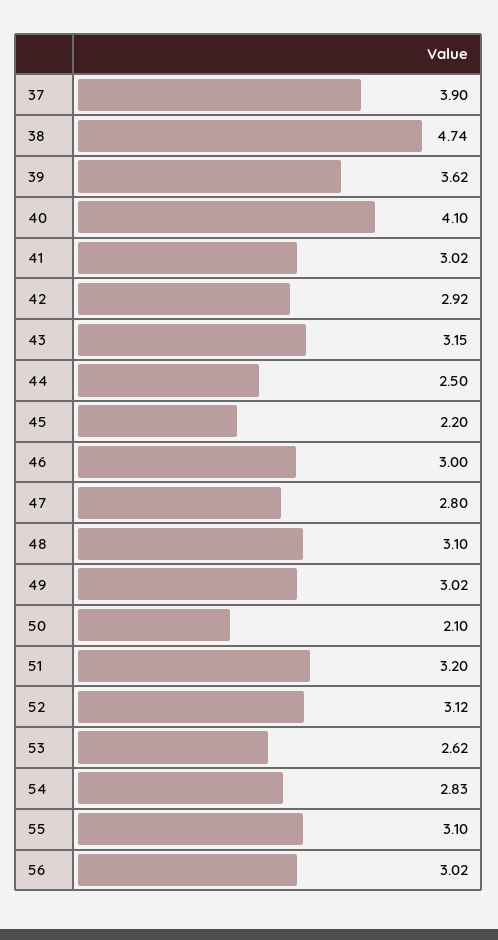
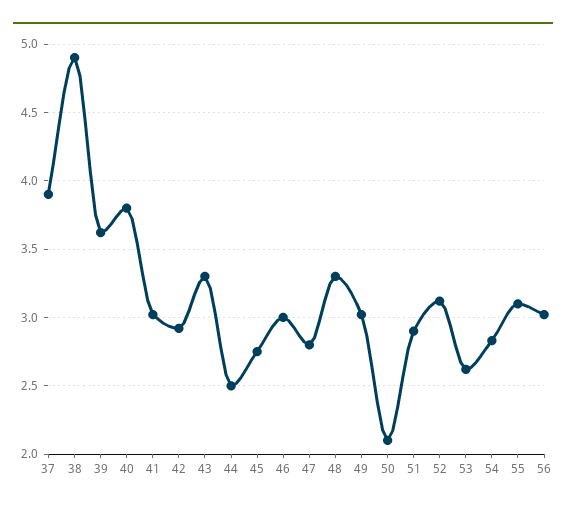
38: 4.74 -> 4.9
40: 4.1 -> 3.8
43: 3.15 -> 3.3
45: 2.2 -> 2.75
48: 3.1 -> 3.3
51: 3.2 -> 2.9

